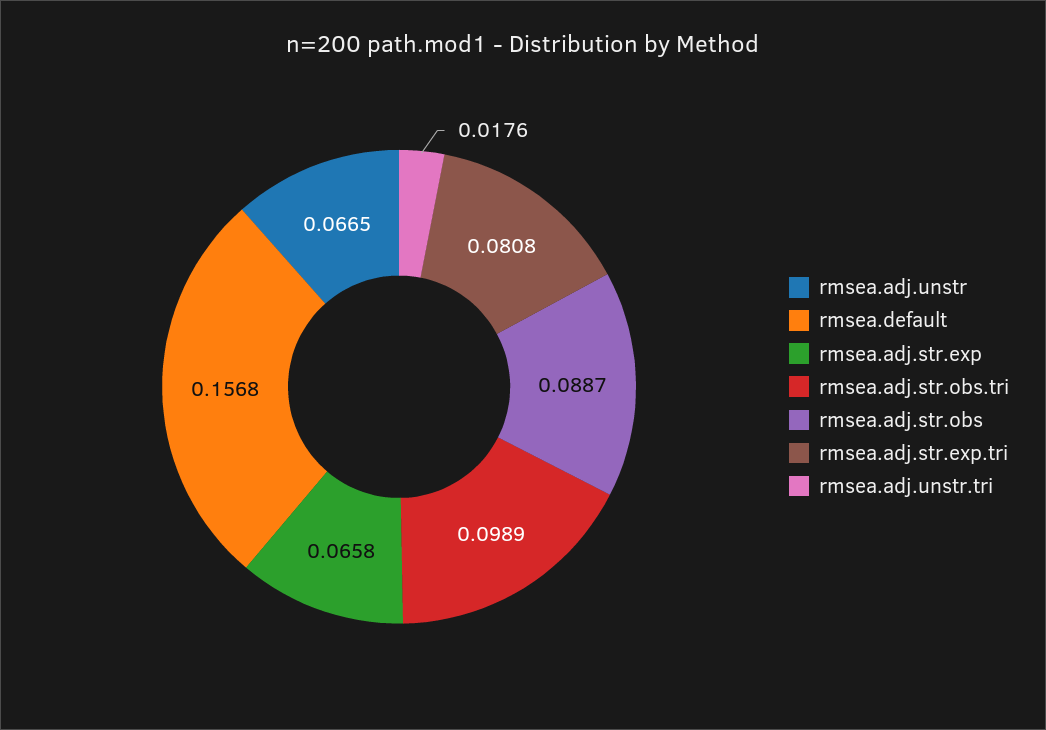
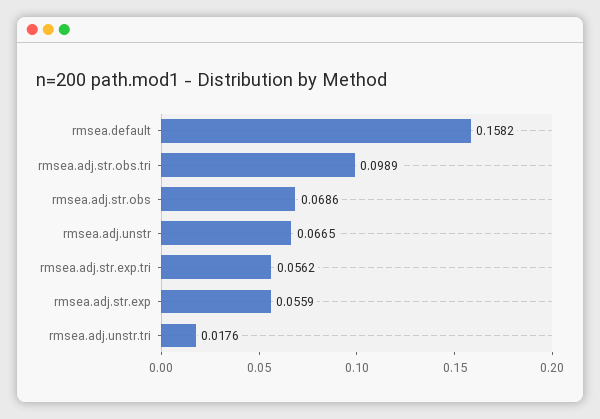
rmsea.default: 0.1568 -> 0.1582
rmsea.adj.str.exp: 0.0658 -> 0.0559
rmsea.adj.str.obs: 0.0887 -> 0.0686
rmsea.adj.str.exp.tri: 0.0808 -> 0.0562

